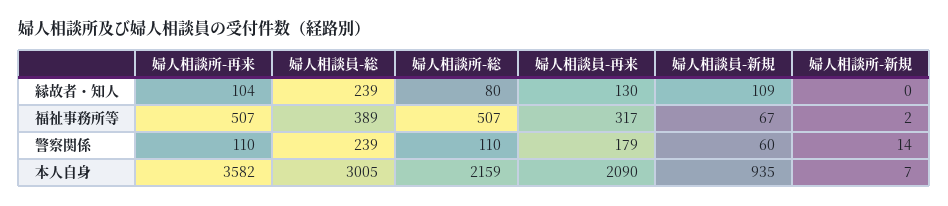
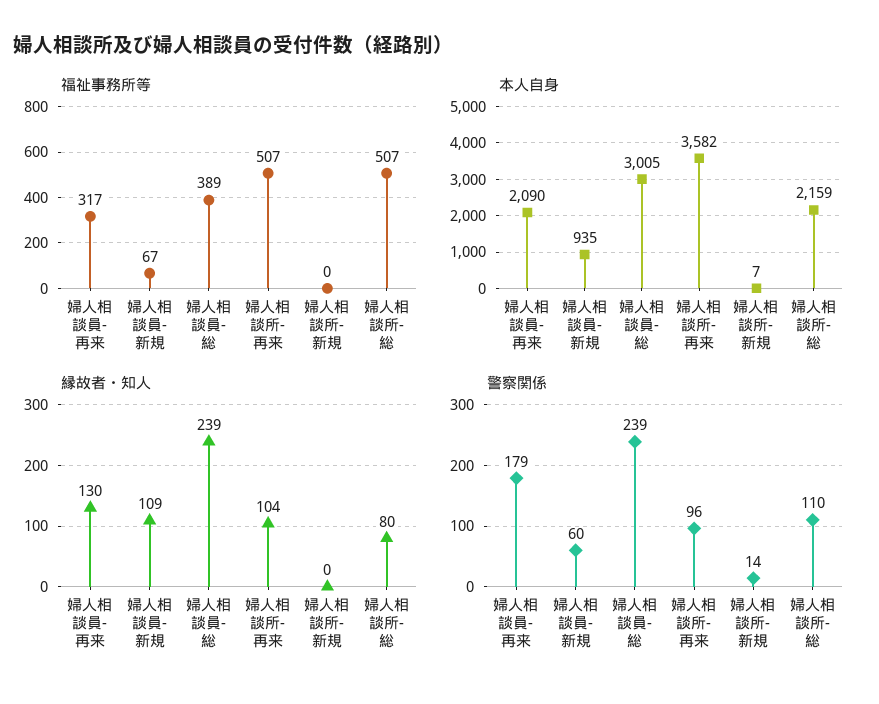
福祉事務所等, 婦人相談所-新規: 2 -> 0
警察関係, 婦人相談所-再来: 110 -> 96

